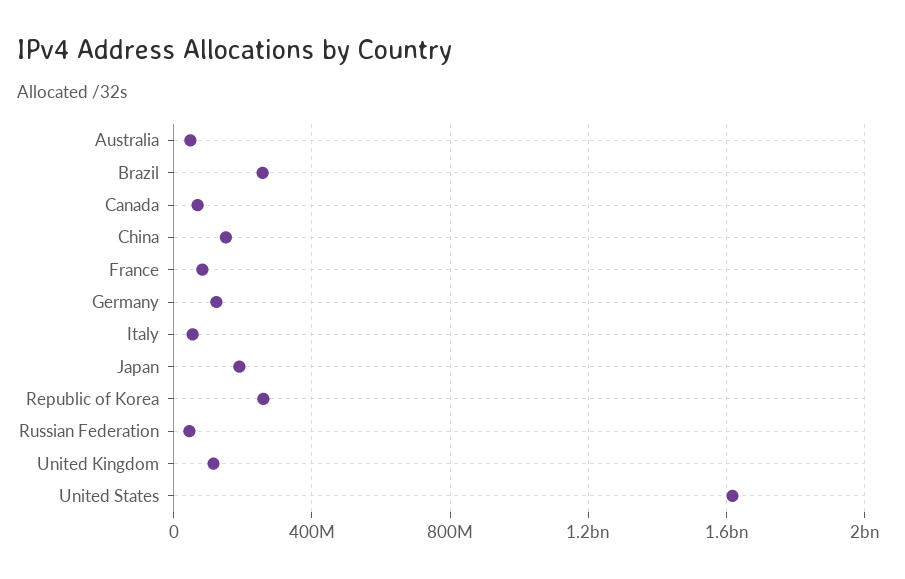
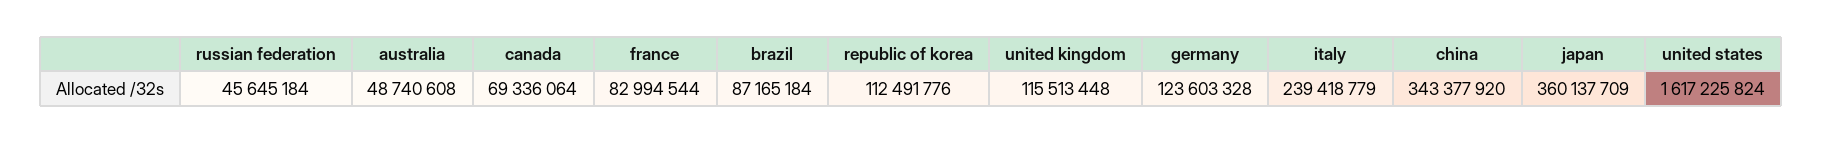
Brazil: 250000000 -> 87165184
China: 150000000 -> 343377920
Italy: 50000000 -> 239418779
Japan: 200000000 -> 360137709
Republic of Korea: 250000000 -> 112491776

